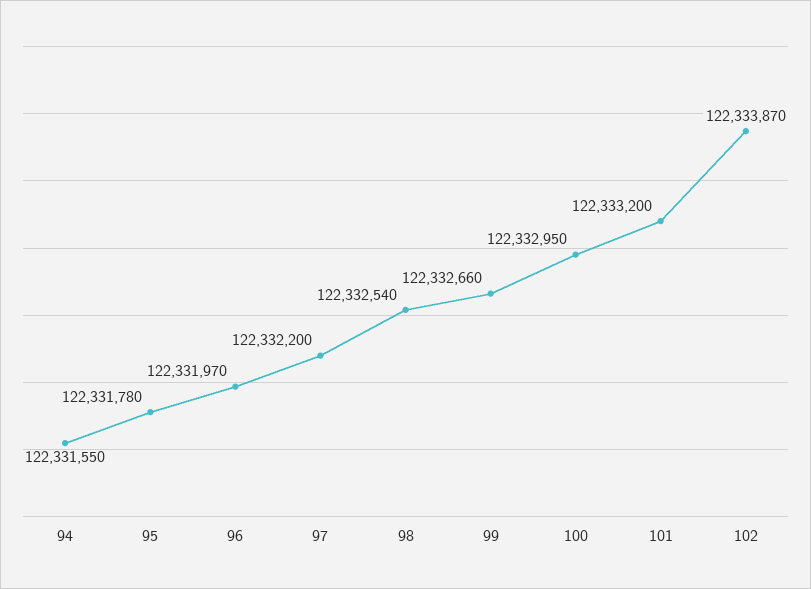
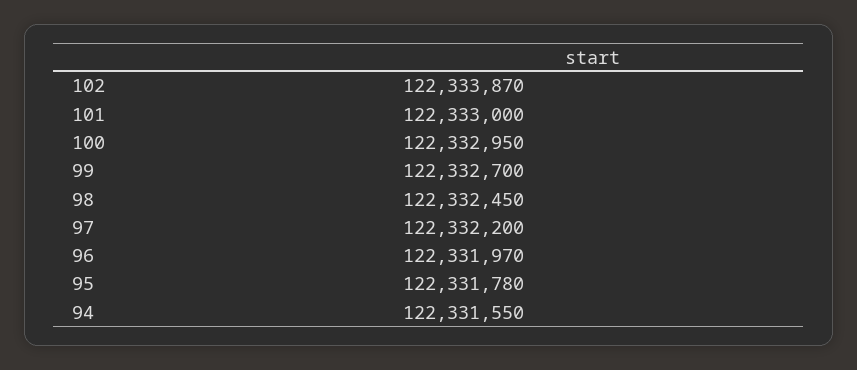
98: 122332540 -> 122332450
99: 122332660 -> 122332700
101: 122333200 -> 122333000

